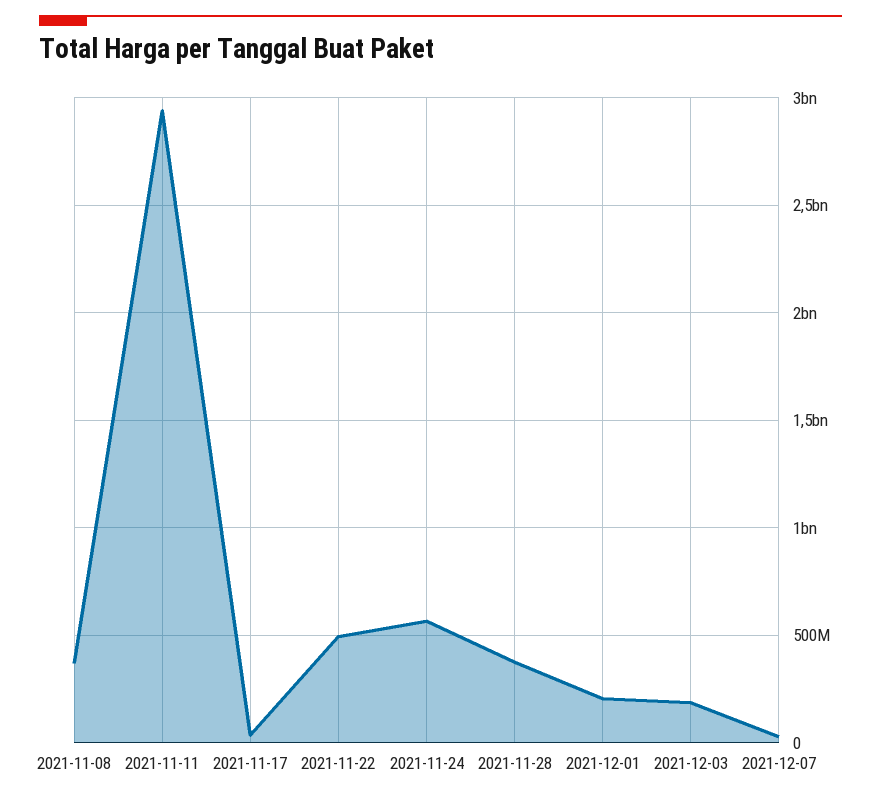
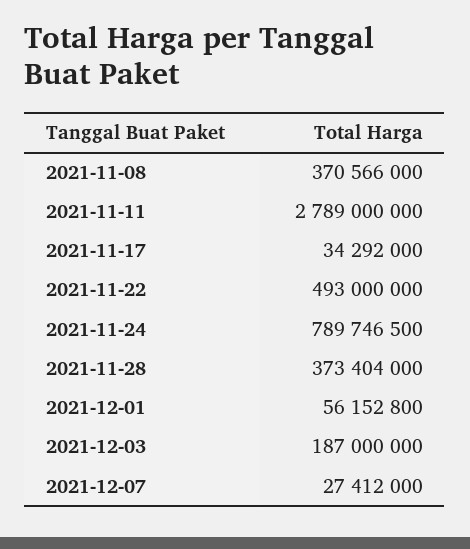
2021-11-11: 2950000000 -> 2789000000
2021-11-24: 550000000 -> 789746500
2021-12-01: 200000000 -> 56152800

